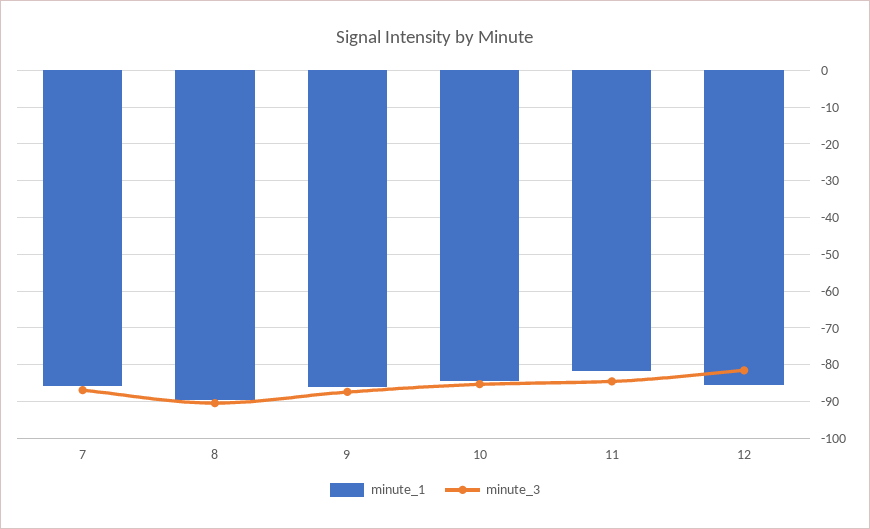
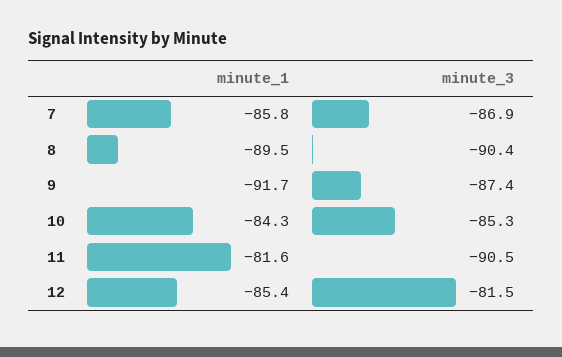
minute_1, 9: -86 -> -91.7
minute_3, 11: -84 -> -90.5

